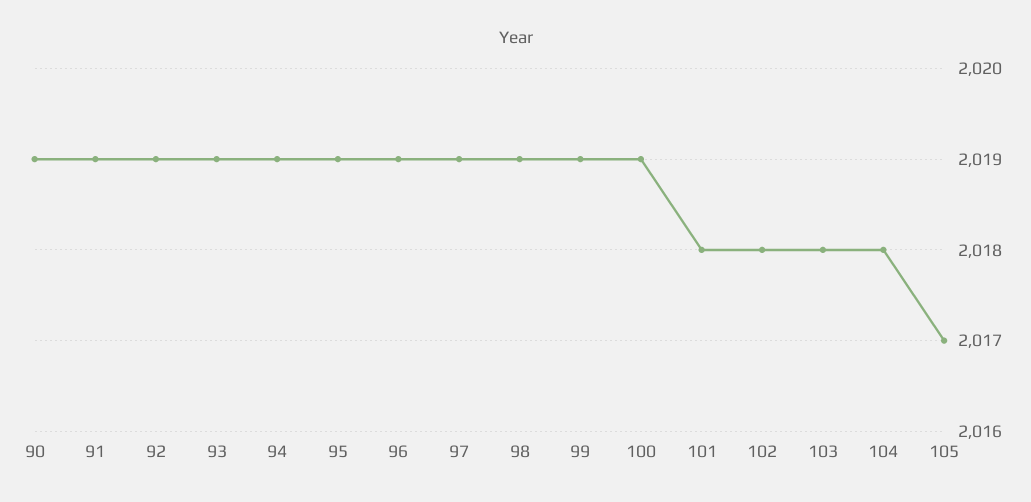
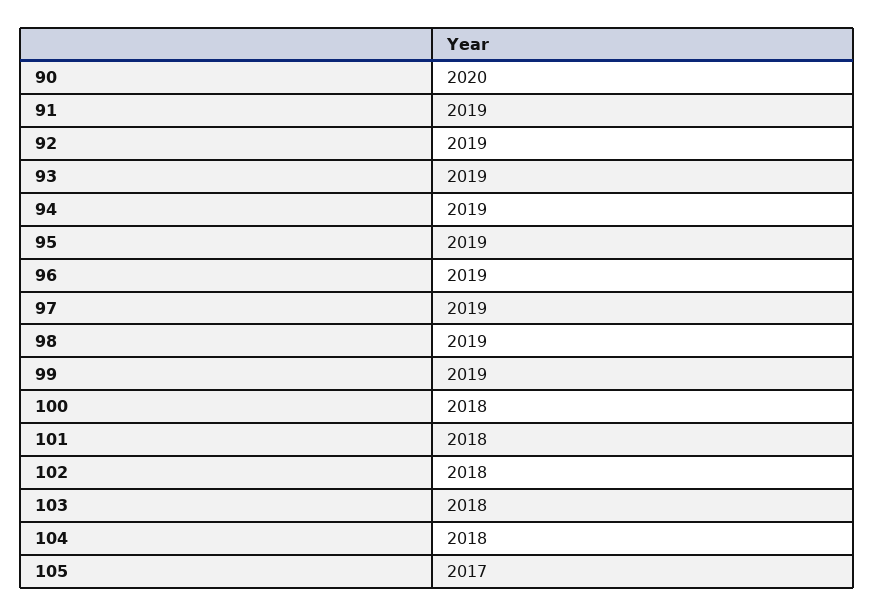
90: 2019 -> 2020
100: 2019 -> 2018

